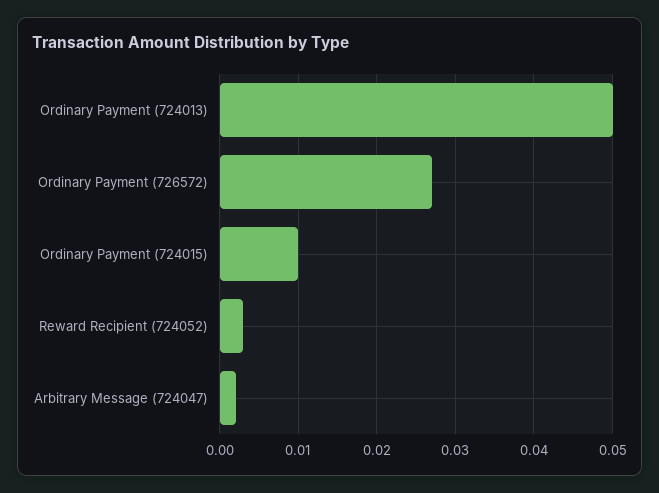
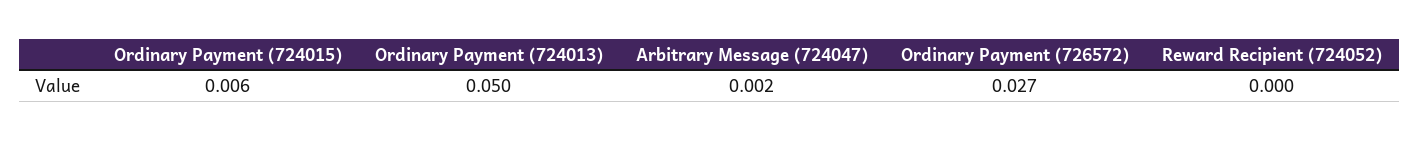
Ordinary Payment (724015): 0.01 -> 0.006
Reward Recipient (724052): 0.003 -> 0

